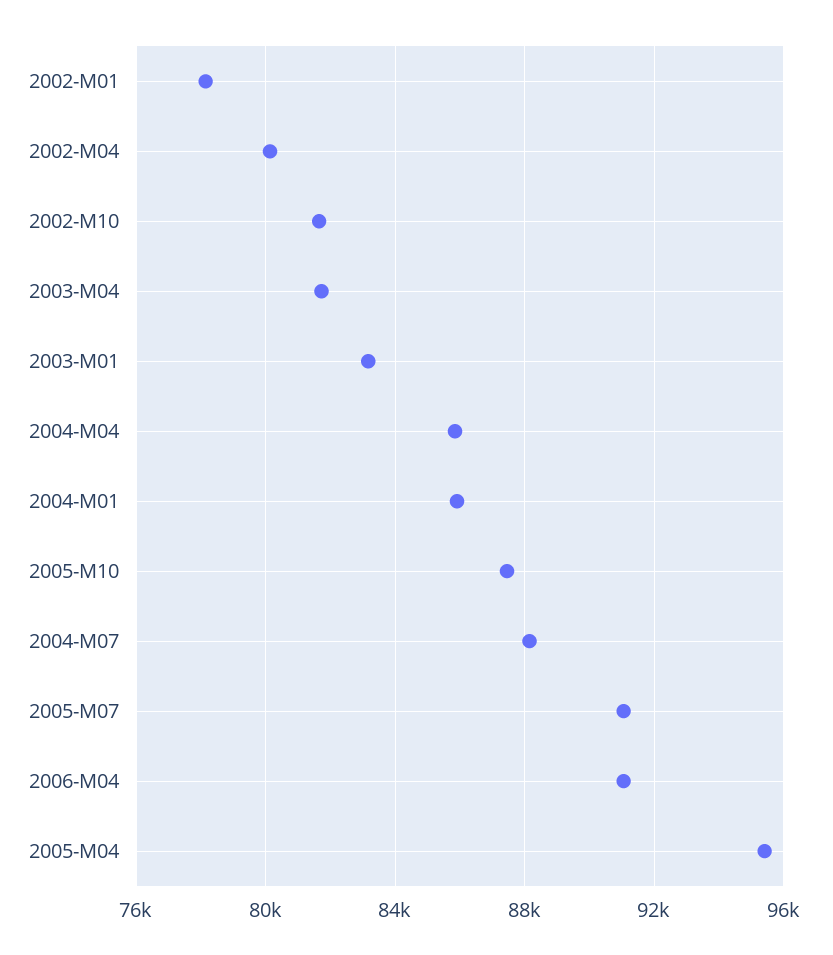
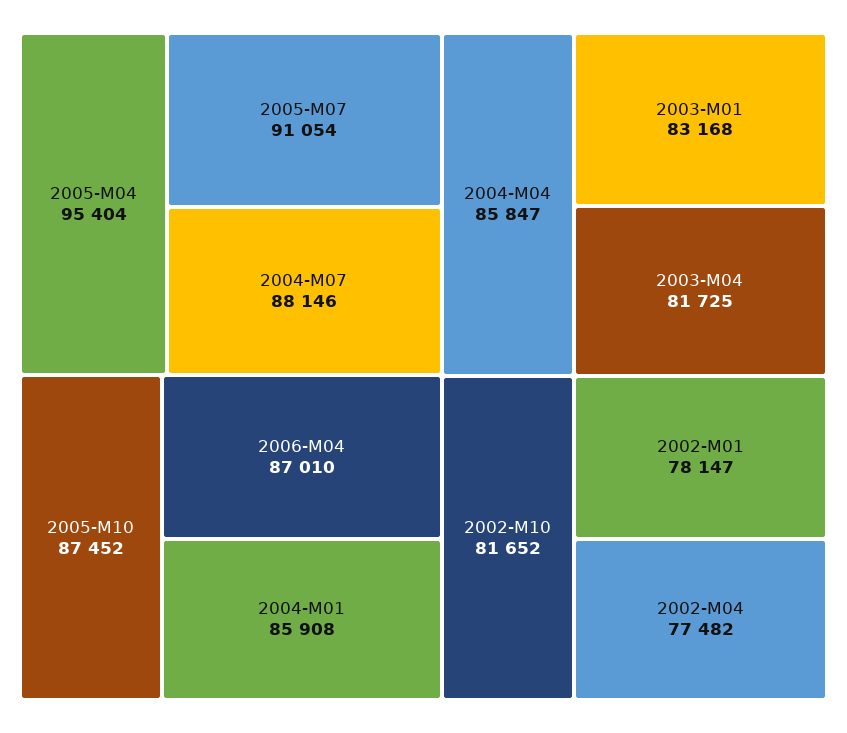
2002-M04: 80000 -> 77482
2006-M04: 91000 -> 87010

